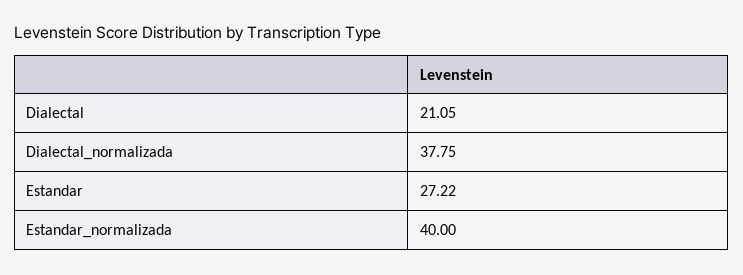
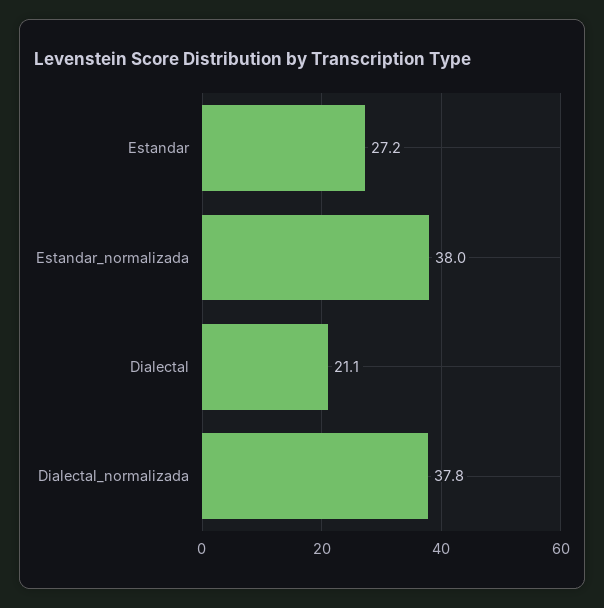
Estandar_normalizada: 40 -> 38

